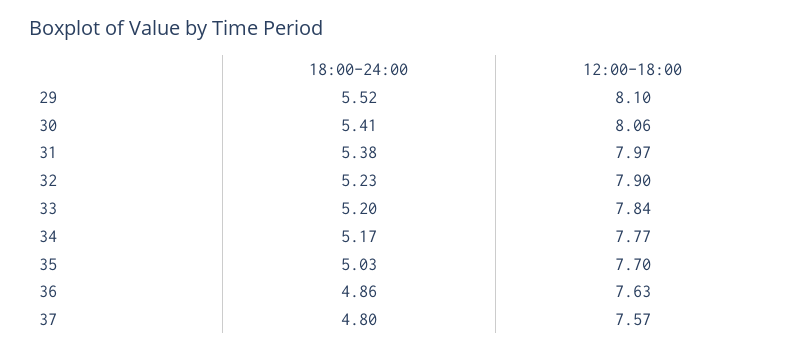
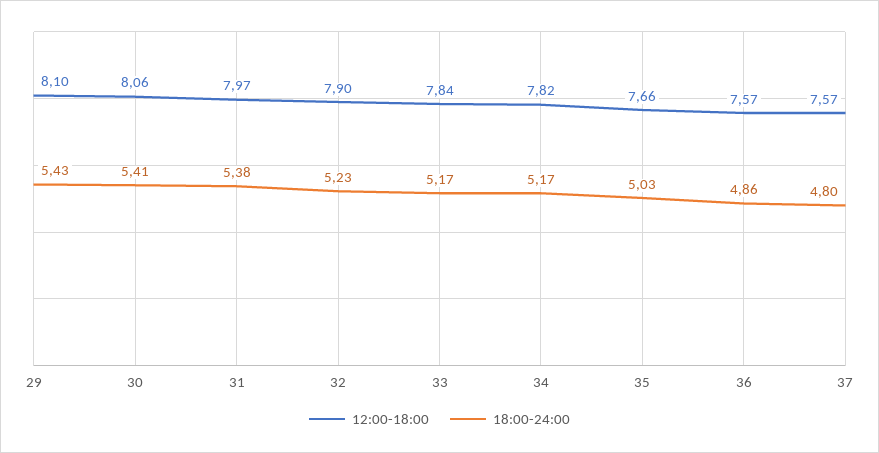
18:00-24:00, 29: 5.52 -> 5.43
18:00-24:00, 33: 5.2 -> 5.17
12:00-18:00, 34: 7.77 -> 7.82
12:00-18:00, 35: 7.7 -> 7.66
12:00-18:00, 36: 7.63 -> 7.57

